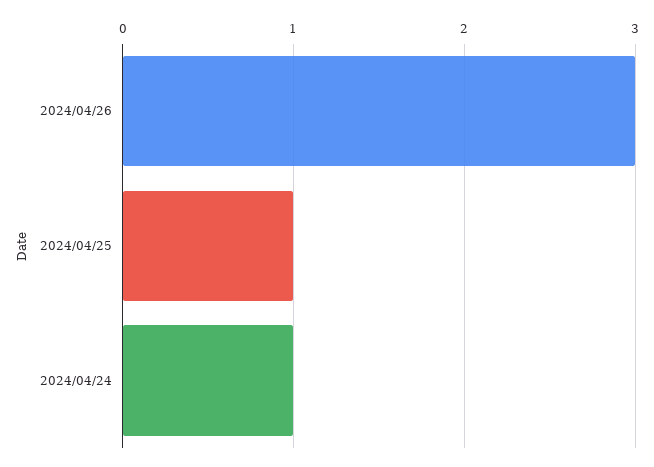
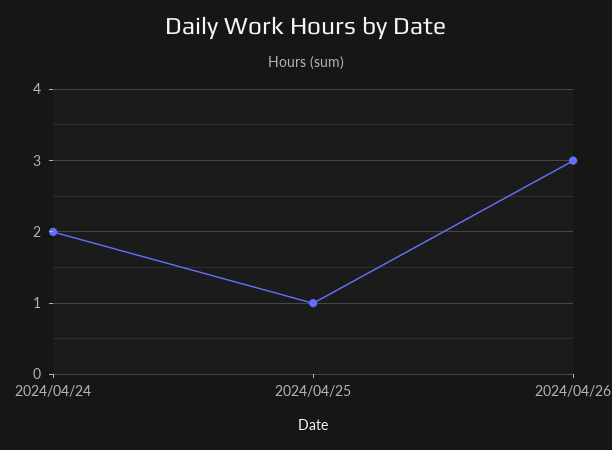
2024/04/24: 1 -> 2

